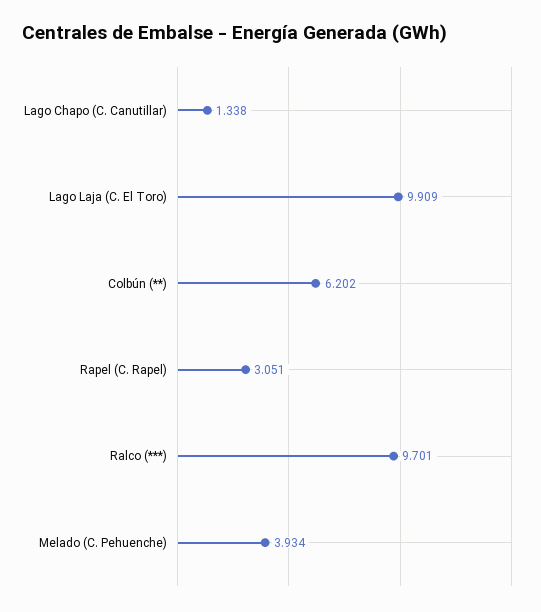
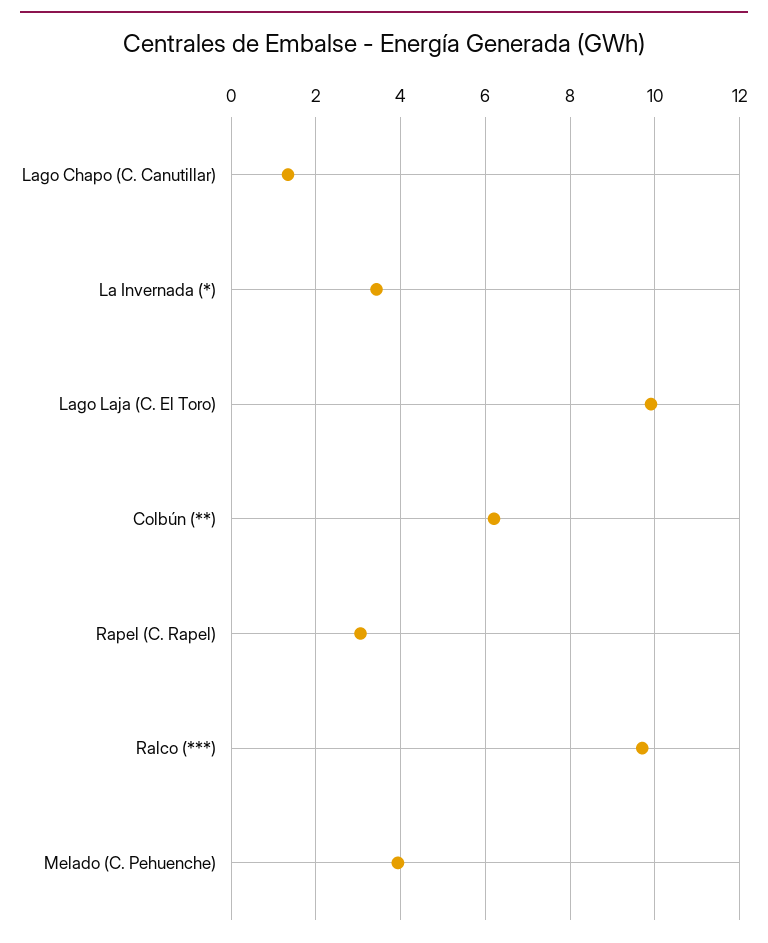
La Invernada (*): none -> 3.4

